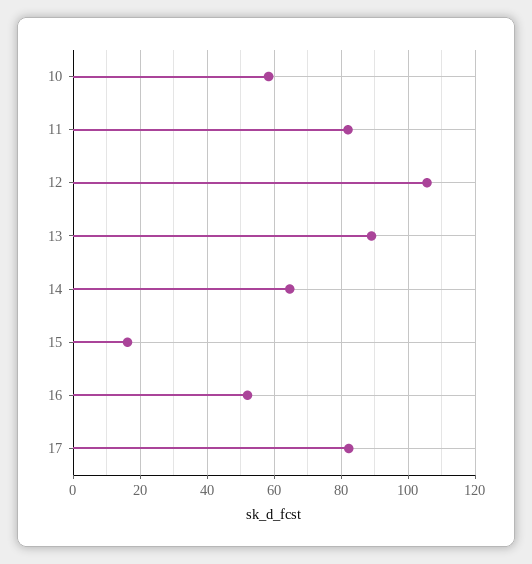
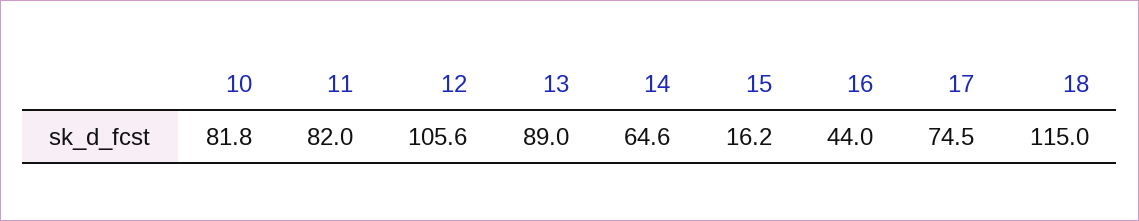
10: 58 -> 81.8
16: 52 -> 44
17: 82 -> 74.5
18: none -> 115

